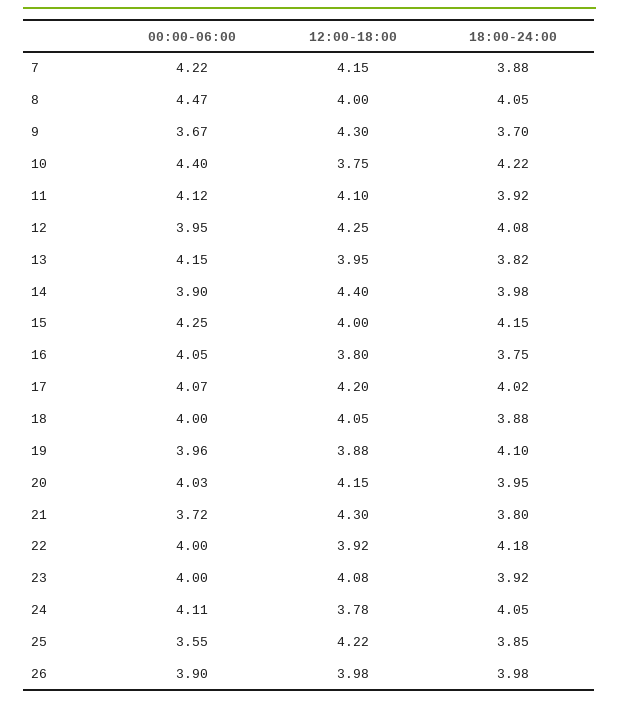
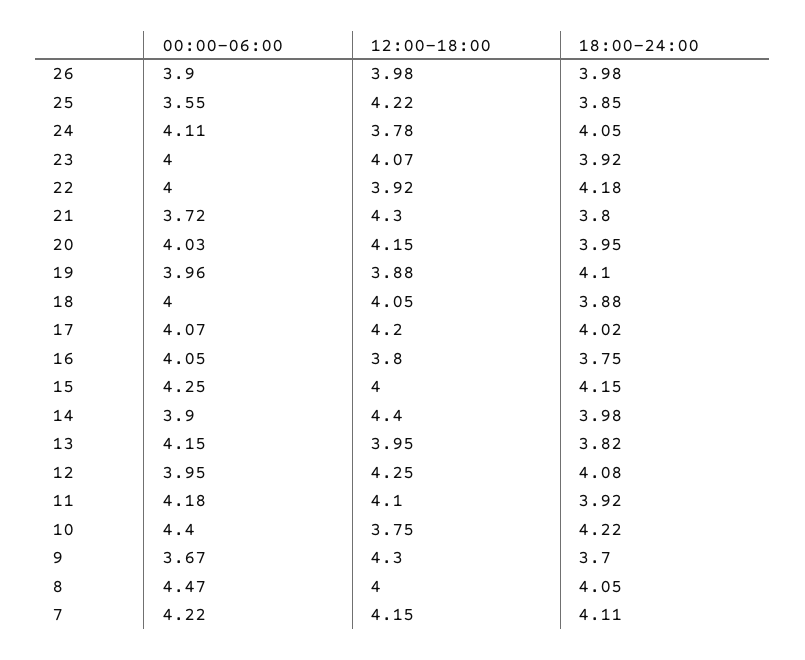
18:00-24:00, 7: 3.88 -> 4.11
00:00-06:00, 11: 4.12 -> 4.18
12:00-18:00, 23: 4.08 -> 4.07

